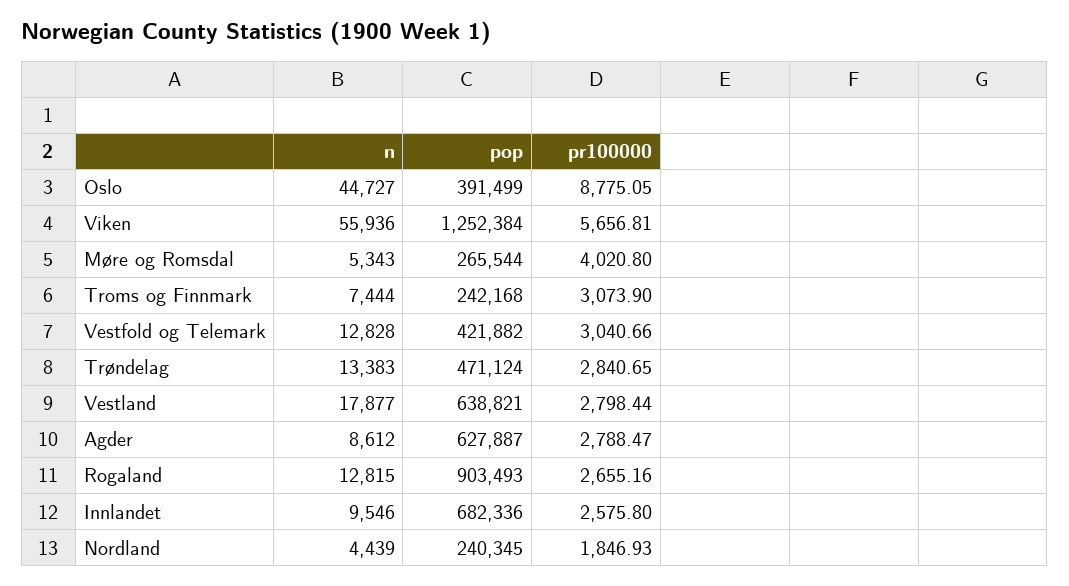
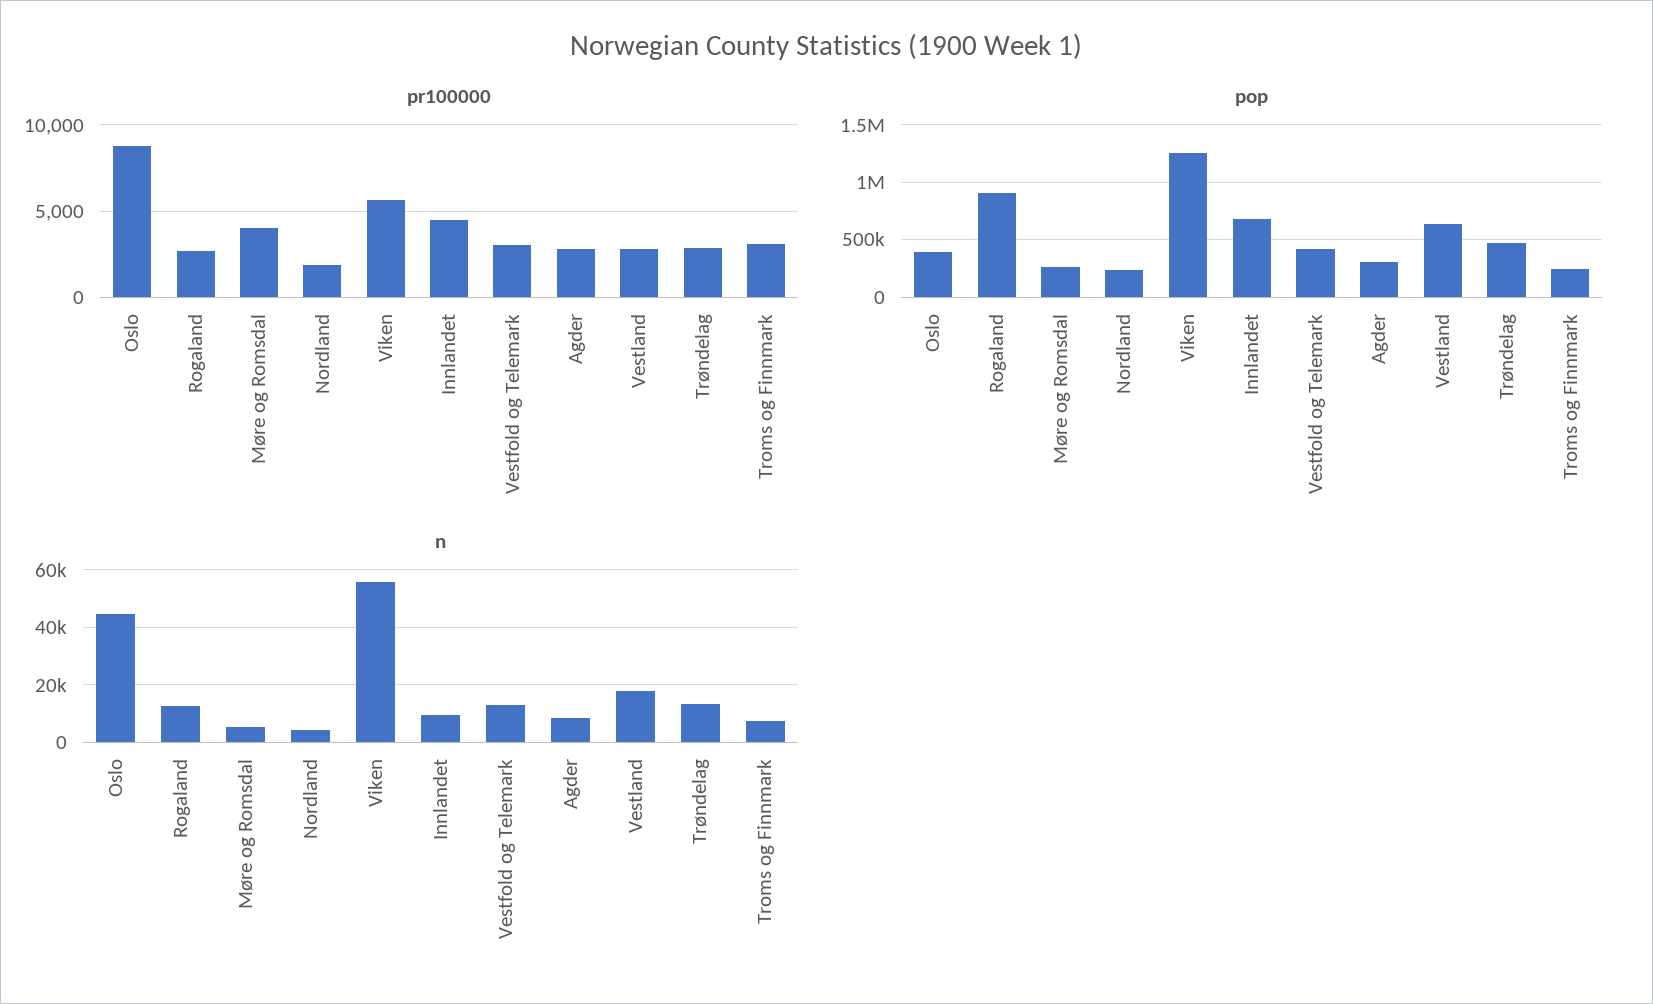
pop, Agder: 627887 -> 300000
pr100000, Innlandet: 2575.8 -> 4500

